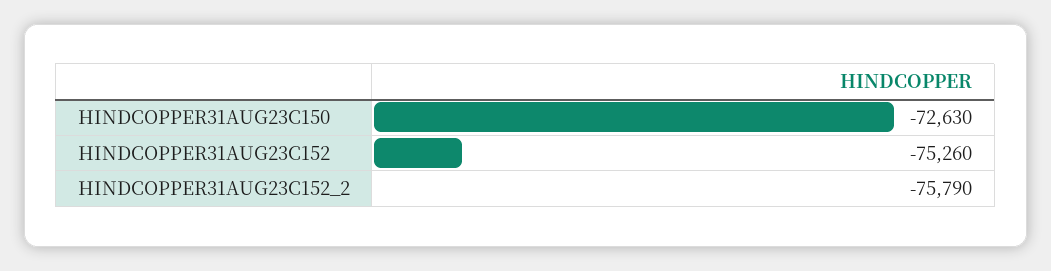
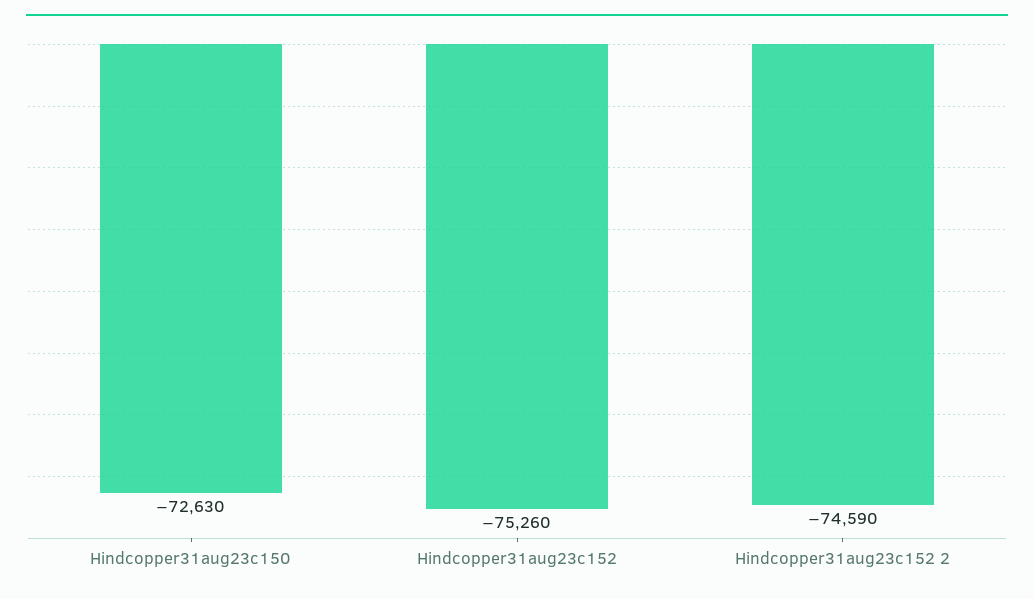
HINDCOPPER31AUG23C152_2: -75790 -> -74590

